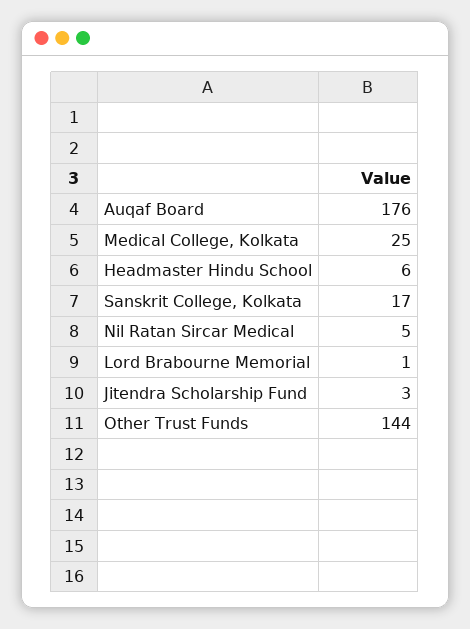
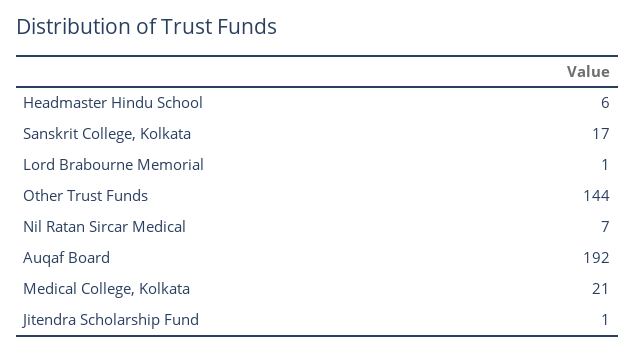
Auqaf Board: 176 -> 192
Medical College, Kolkata: 25 -> 21
Nil Ratan Sircar Medical: 5 -> 7
Jitendra Scholarship Fund: 3 -> 1

